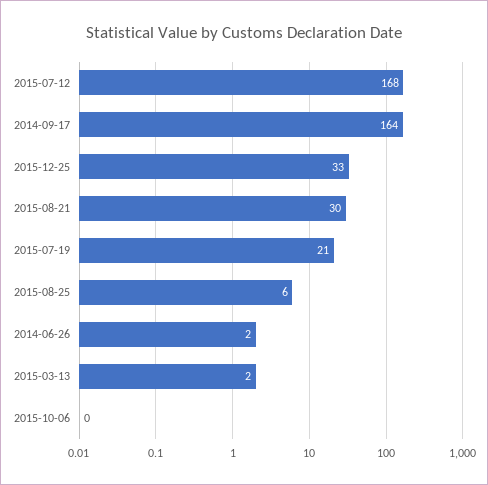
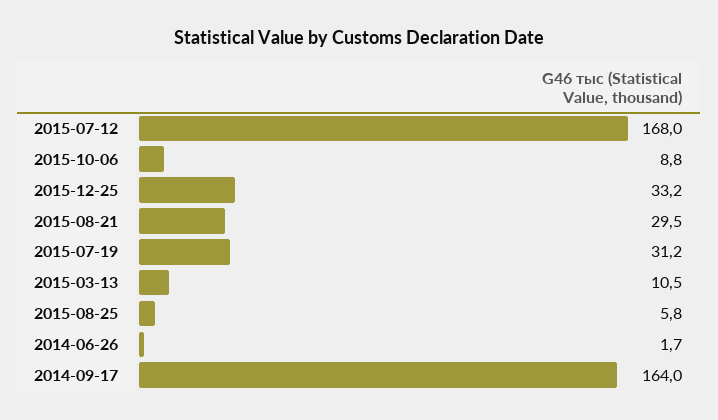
2015-07-19: 21 -> 31.2
2015-03-13: 2 -> 10.5
2015-10-06: 0 -> 8.8

